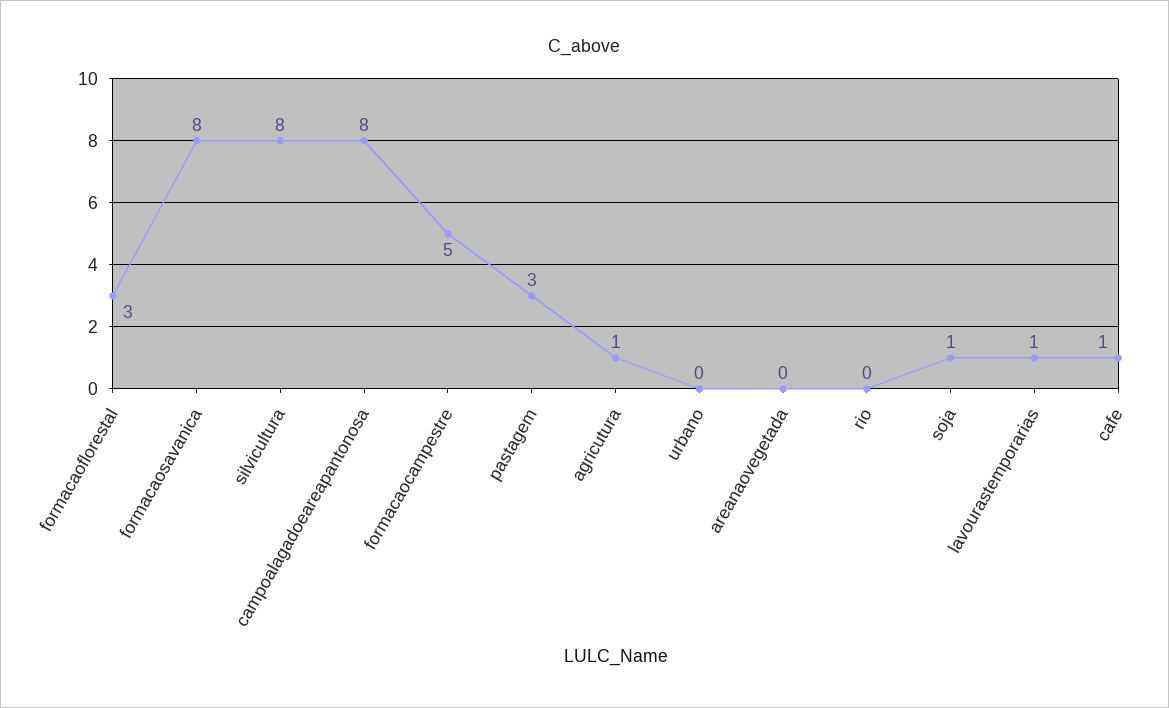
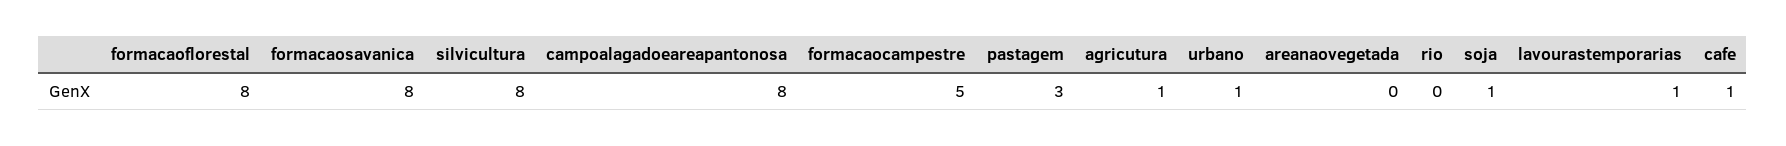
formacaoflorestal: 3 -> 8
urbano: 0 -> 1

